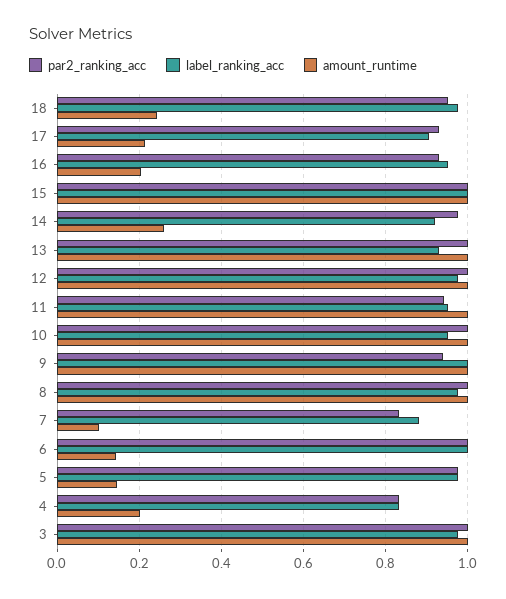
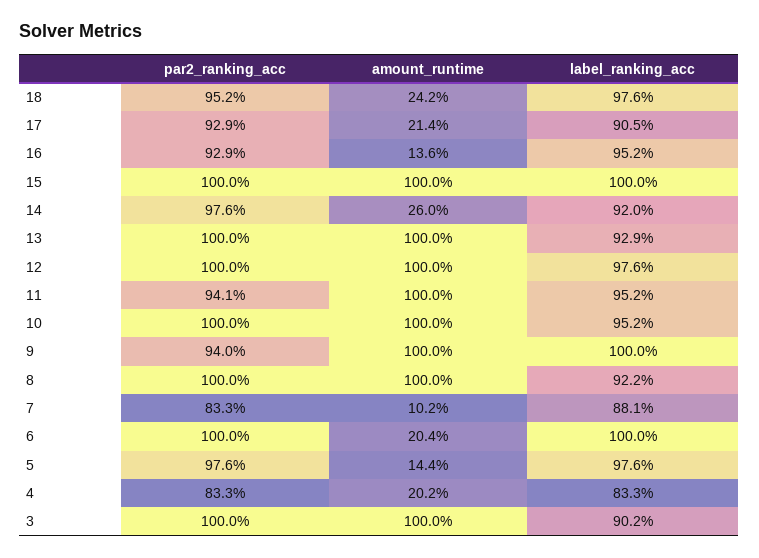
amount_runtime, 16: 0.2 -> 0.136
label_ranking_acc, 8: 0.98 -> 0.922
amount_runtime, 6: 0.14 -> 0.204
label_ranking_acc, 3: 0.98 -> 0.902

